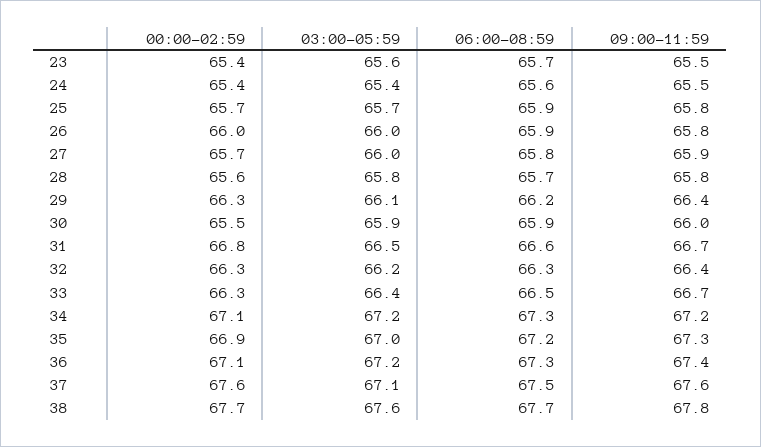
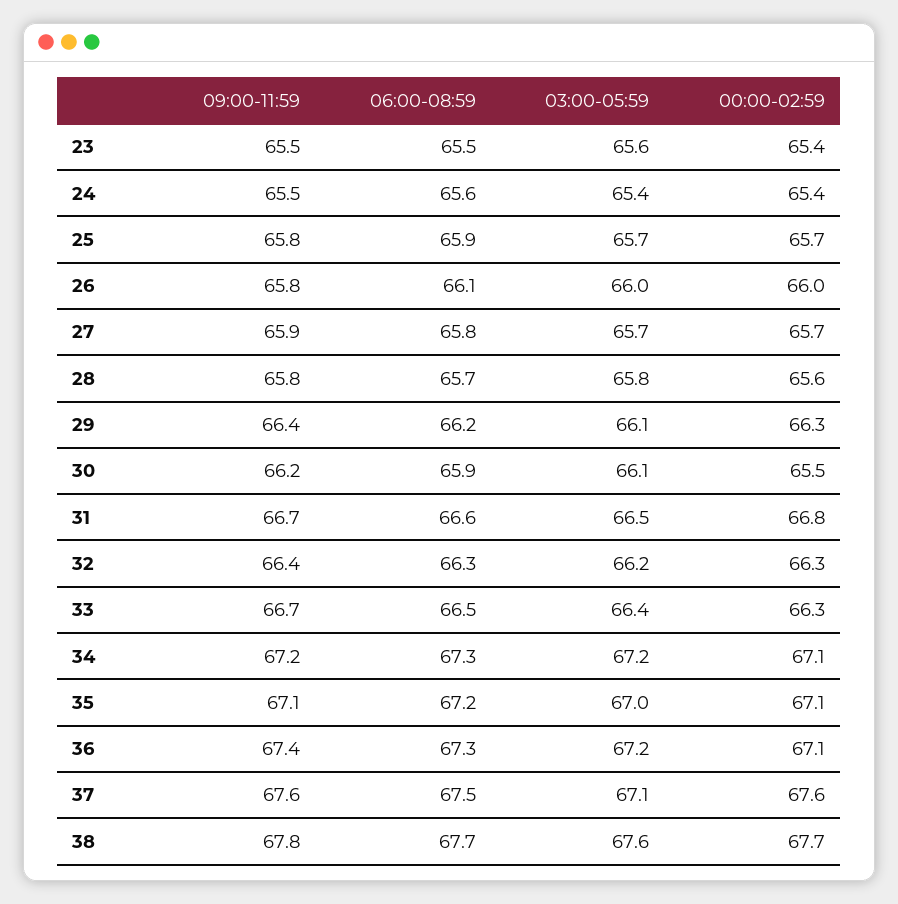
06:00-08:59, 23: 65.7 -> 65.5
06:00-08:59, 26: 65.9 -> 66.1
03:00-05:59, 27: 66 -> 65.7
03:00-05:59, 30: 65.9 -> 66.1
09:00-11:59, 30: 66 -> 66.2
00:00-02:59, 35: 66.9 -> 67.1
09:00-11:59, 35: 67.3 -> 67.1

